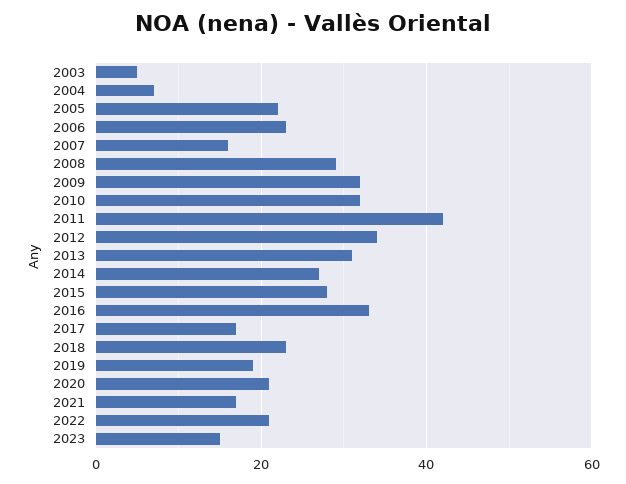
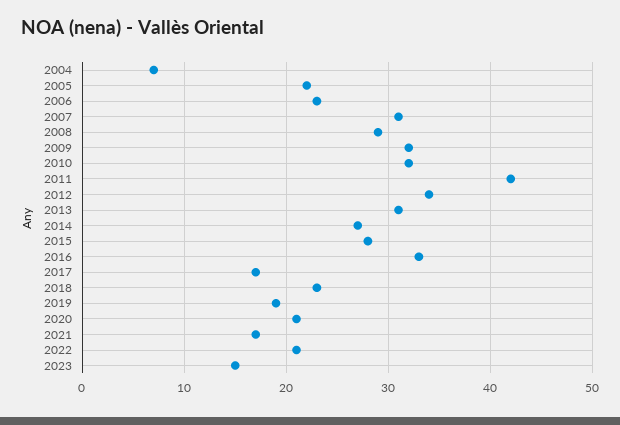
2003: 5 -> none
2007: 15 -> 31

